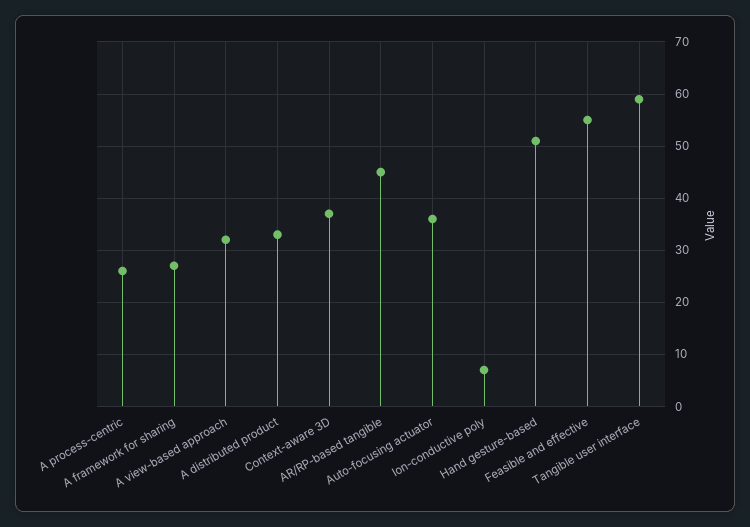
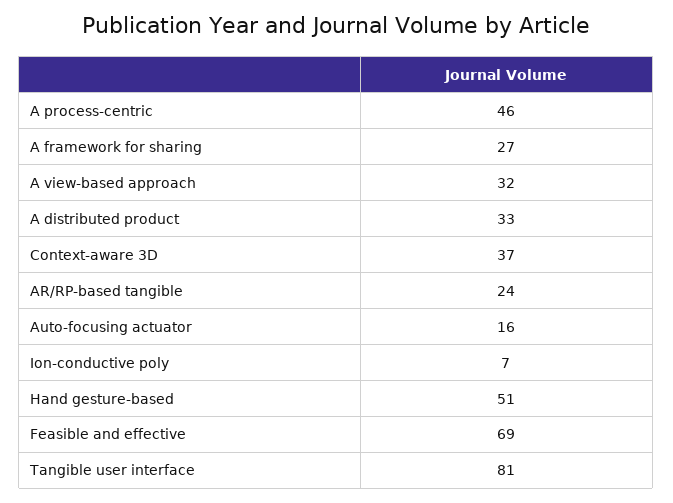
A process-centric: 25 -> 46
AR/RP-based tangible: 45 -> 24
Auto-focusing actuator: 35 -> 16
Feasible and effective: 55 -> 69
Tangible user interface: 60 -> 81

